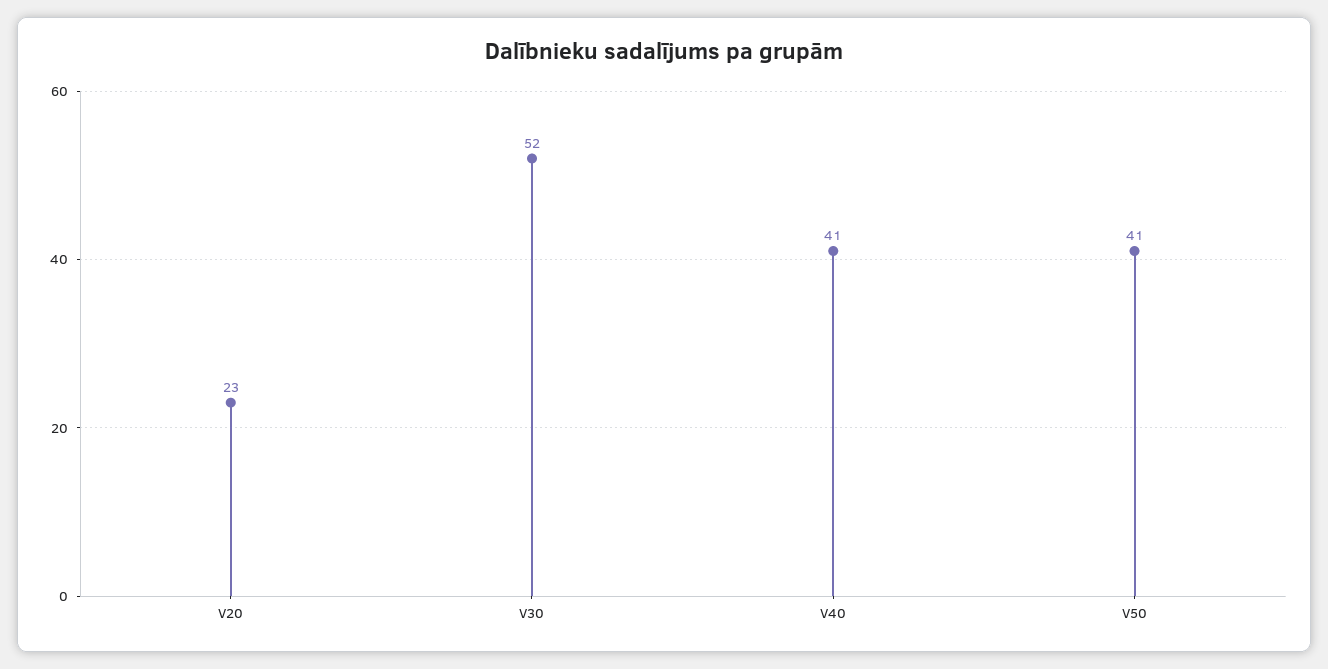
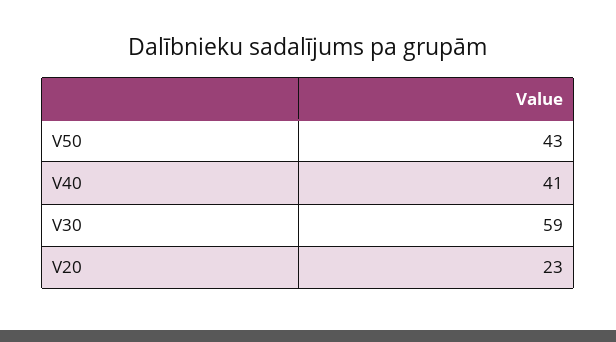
V30: 52 -> 59
V50: 41 -> 43

